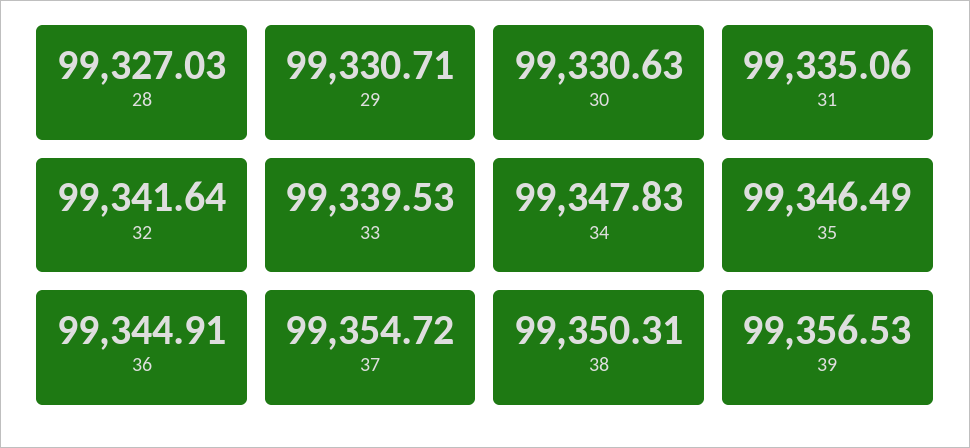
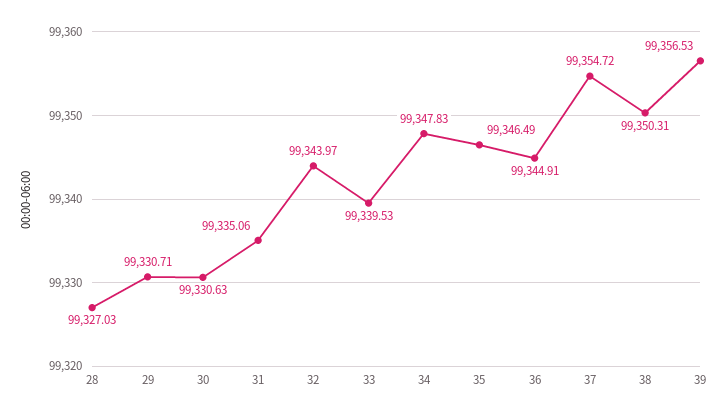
32: 99341.64 -> 99343.97

